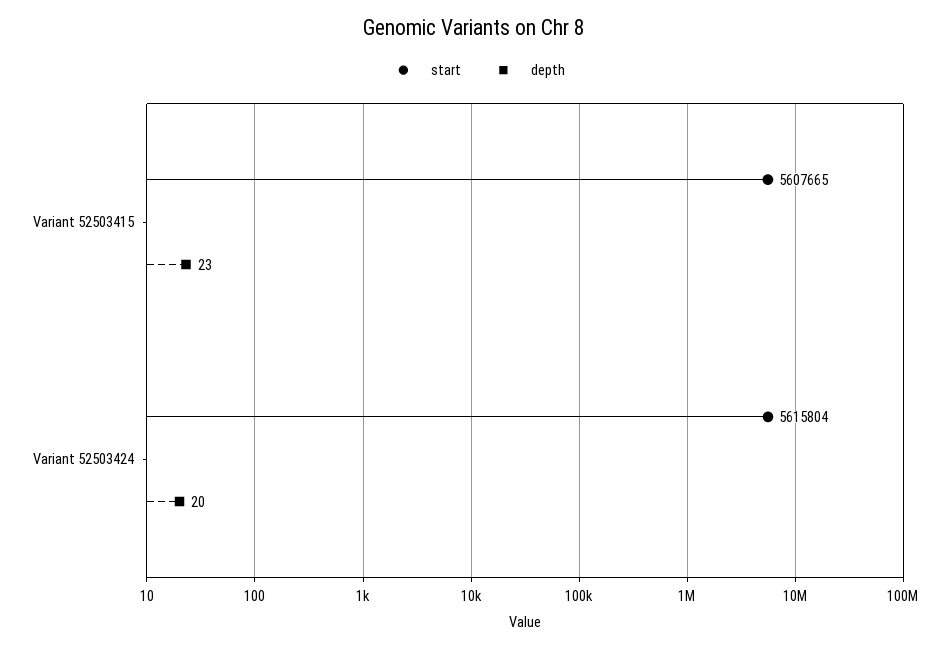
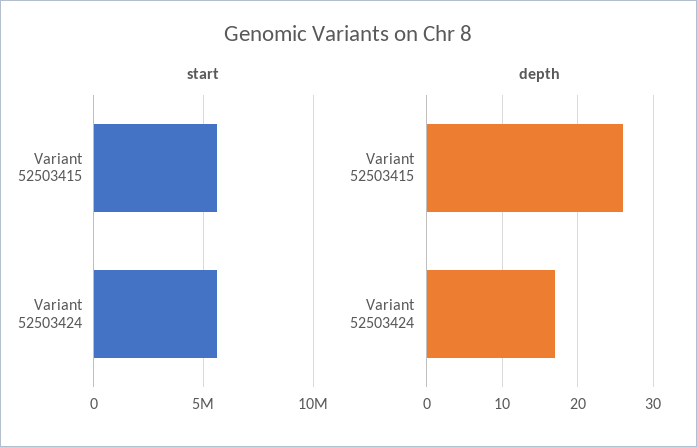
depth, Variant 52503415: 23 -> 26
depth, Variant 52503424: 20 -> 17

